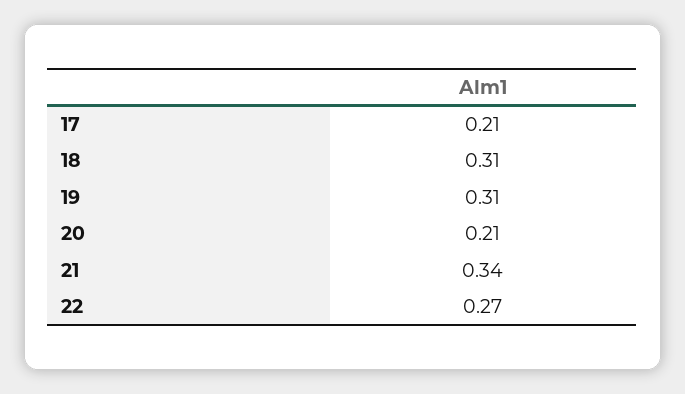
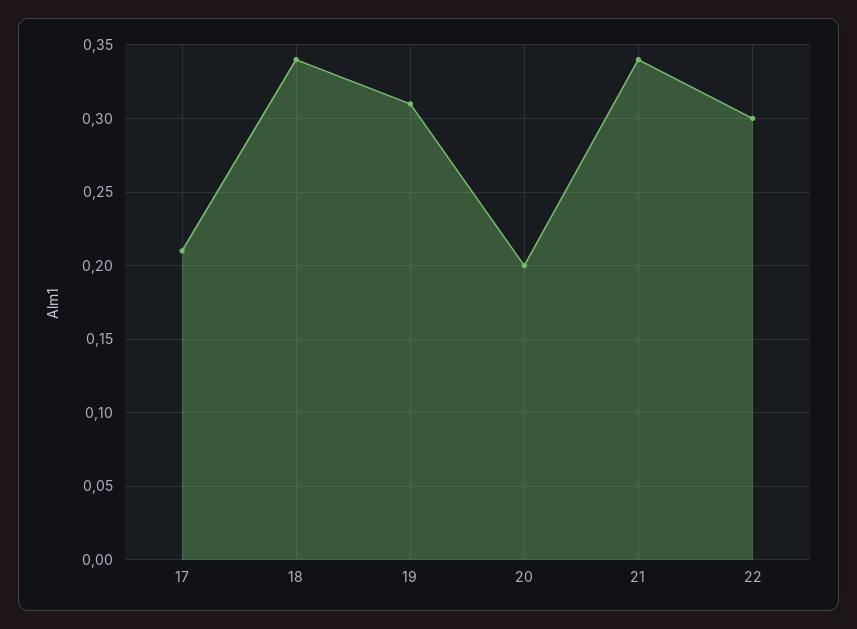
18: 0.31 -> 0.34
20: 0.21 -> 0.2
22: 0.27 -> 0.3

